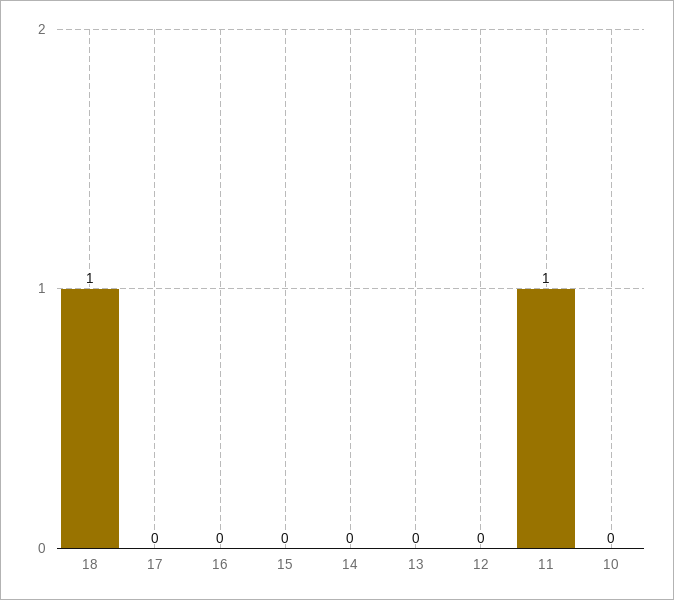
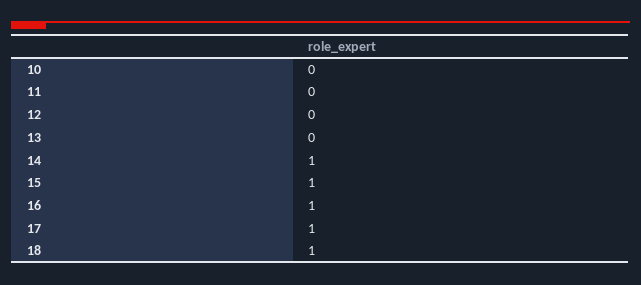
17: 0 -> 1
16: 0 -> 1
15: 0 -> 1
14: 0 -> 1
11: 1 -> 0

